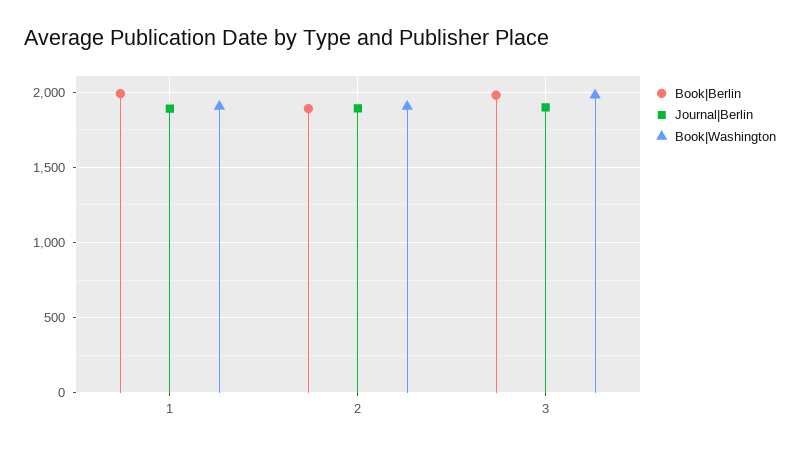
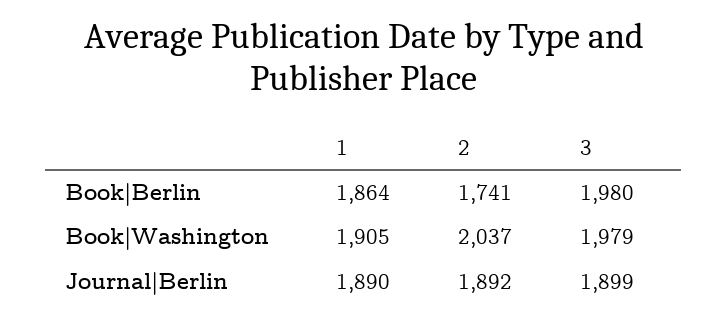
Book|Berlin, 1: 2000 -> 1864
Book|Berlin, 2: 1900 -> 1741
Book|Washington, 2: 1900 -> 2037

